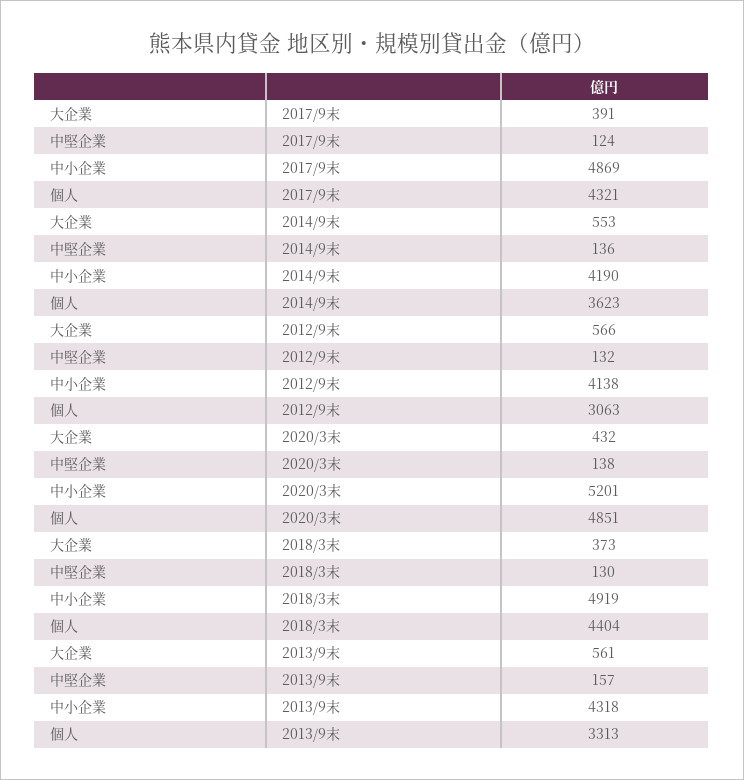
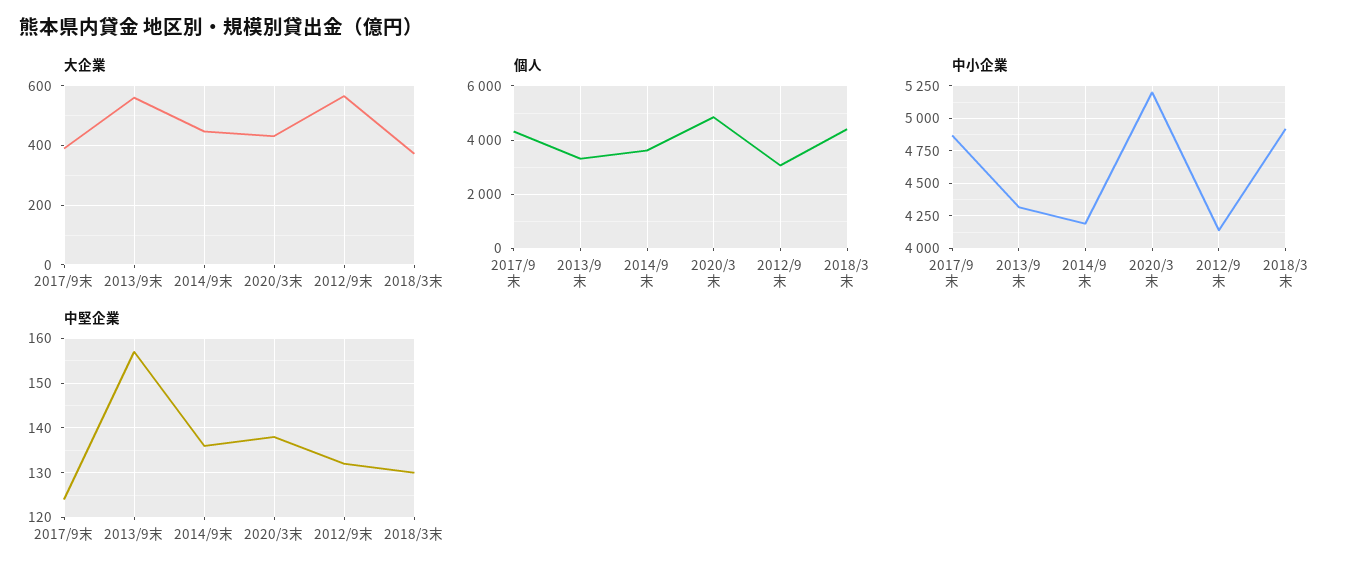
大企業, 2014/9末: 553 -> 450

